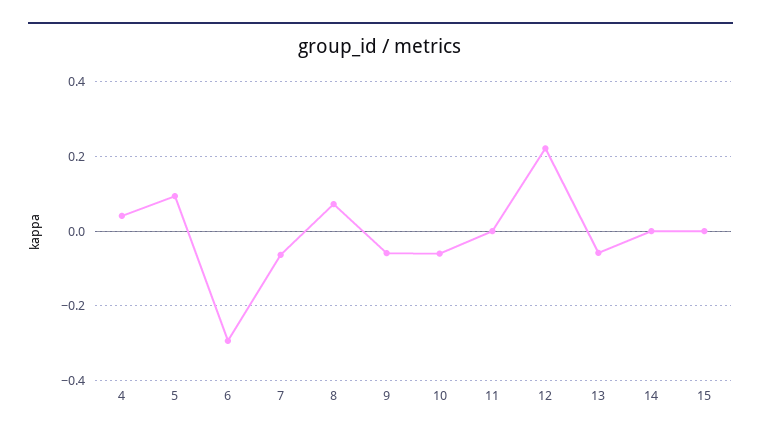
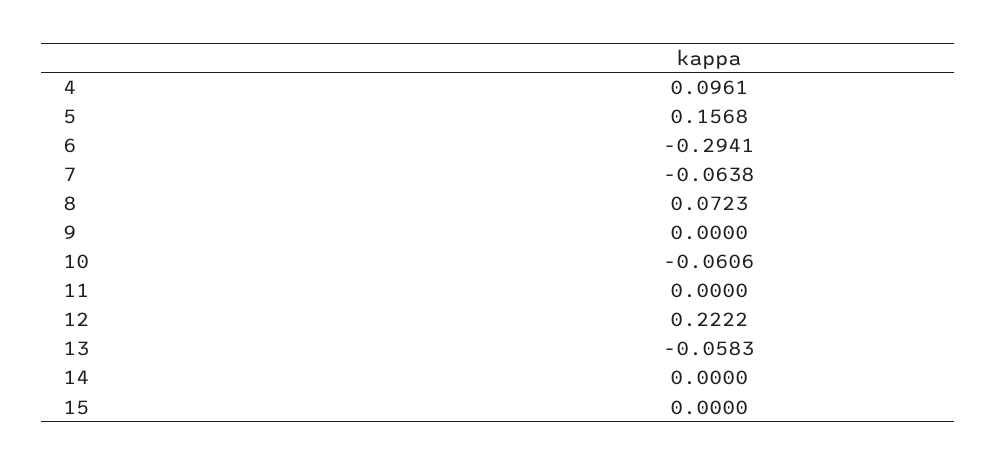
4: 0.04 -> 0.0961
5: 0.1 -> 0.1568
9: -0.06 -> 0

